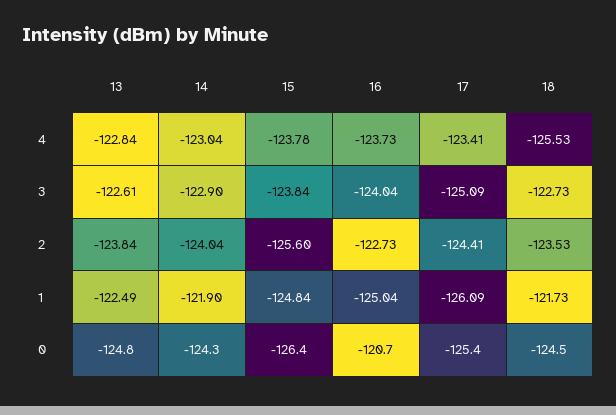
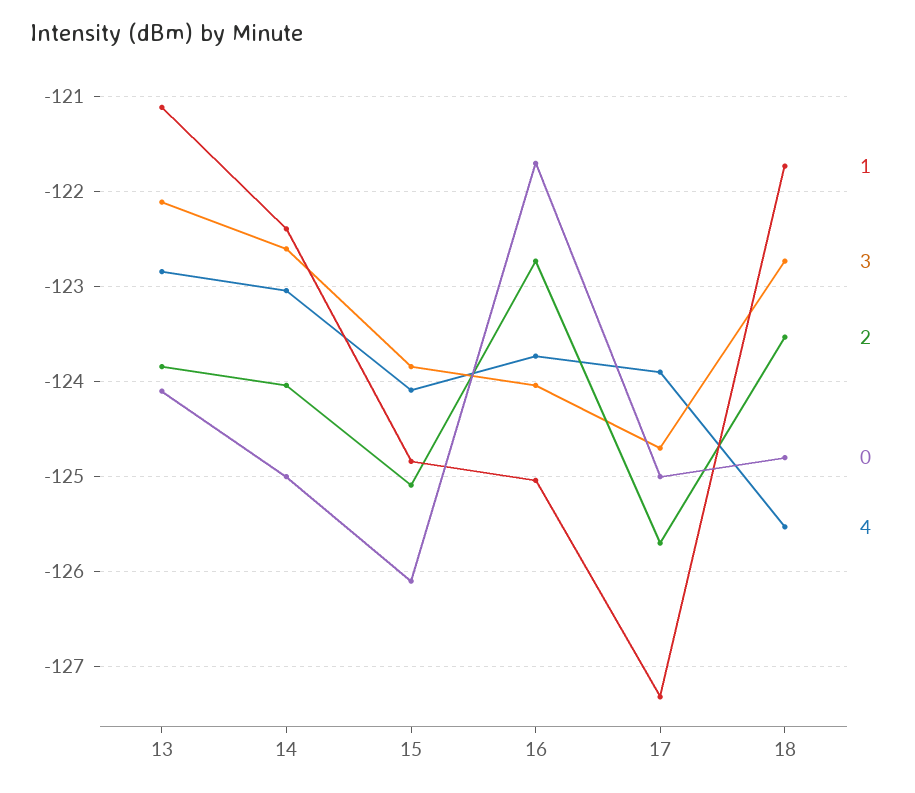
4, 15: -123.78 -> -124.1
4, 17: -123.41 -> -123.9
3, 13: -122.61 -> -122.1
3, 14: -122.9 -> -122.6
3, 17: -125.09 -> -124.7
2, 15: -125.6 -> -125.1
2, 17: -124.41 -> -125.7
1, 13: -122.49 -> -121.1
1, 14: -121.9 -> -122.4
1, 17: -126.09 -> -127.3
0, 13: -124.8 -> -124.1
0, 14: -124.3 -> -125
0, 15: -126.4 -> -126.1
0, 16: -120.7 -> -121.7
0, 17: -125.4 -> -125
0, 18: -124.5 -> -124.8

